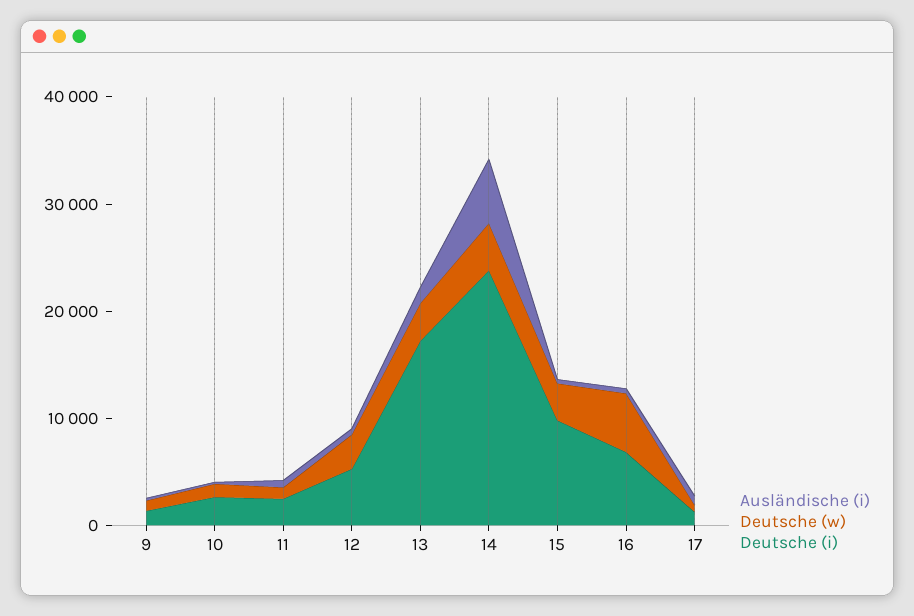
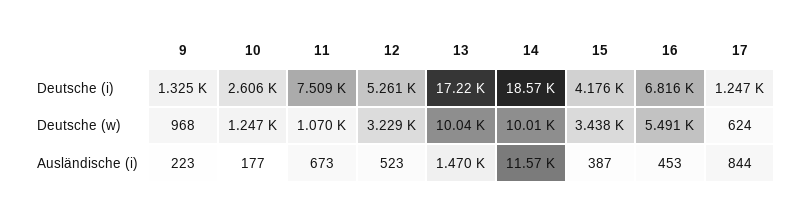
Deutsche (i), 11: 2000 -> 7509
Deutsche (w), 13: 4000 -> 10040
Ausländische (i), 14: 6000 -> 11570
Deutsche (w), 14: 4000 -> 10010
Deutsche (i), 14: 24000 -> 18570
Deutsche (i), 15: 10000 -> 4176

